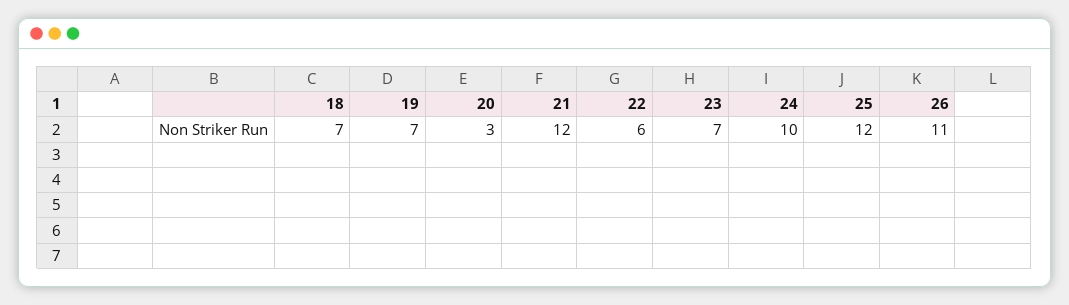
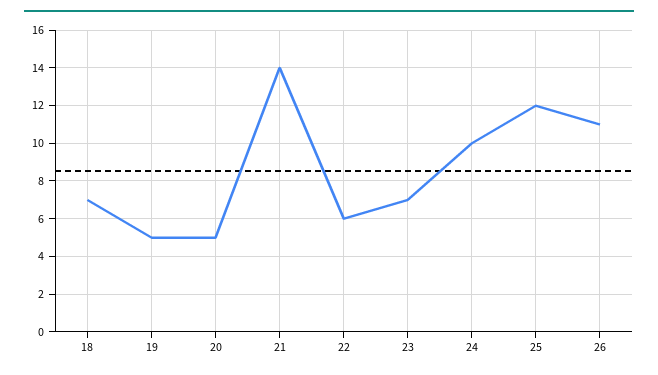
19: 7 -> 5
20: 3 -> 5
21: 12 -> 14

